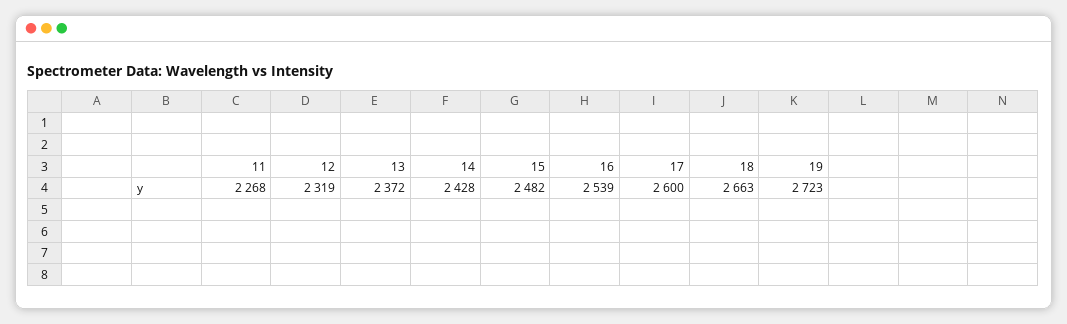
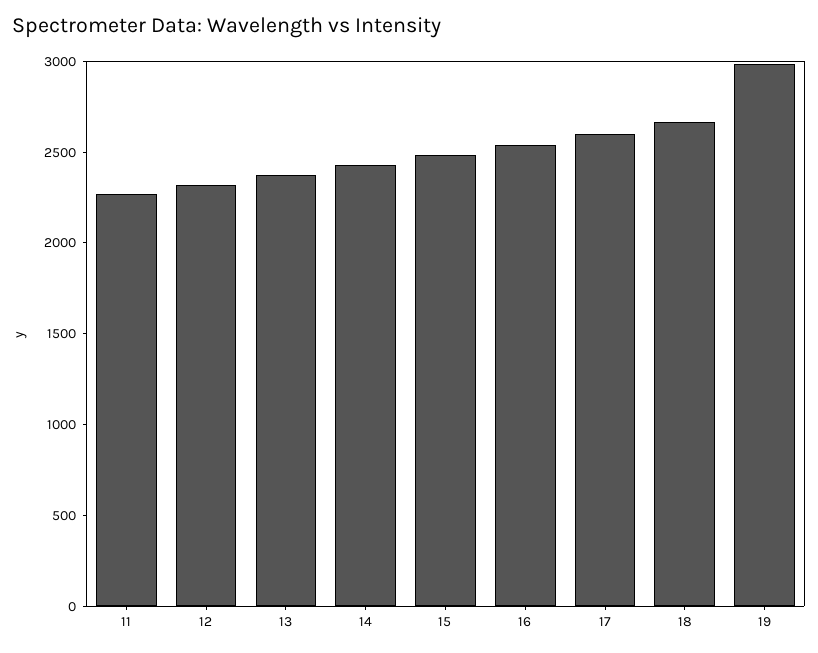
19: 2723 -> 3000

